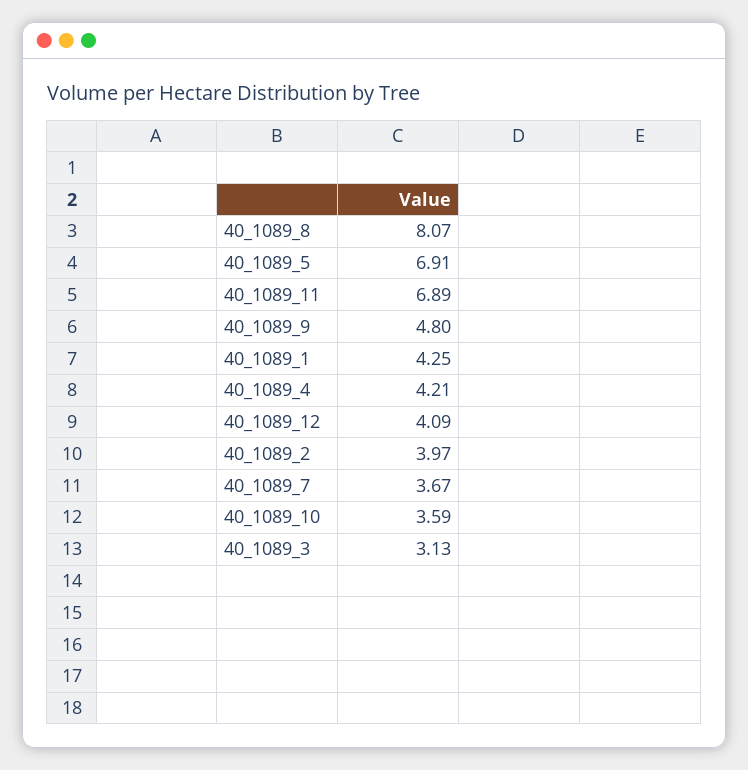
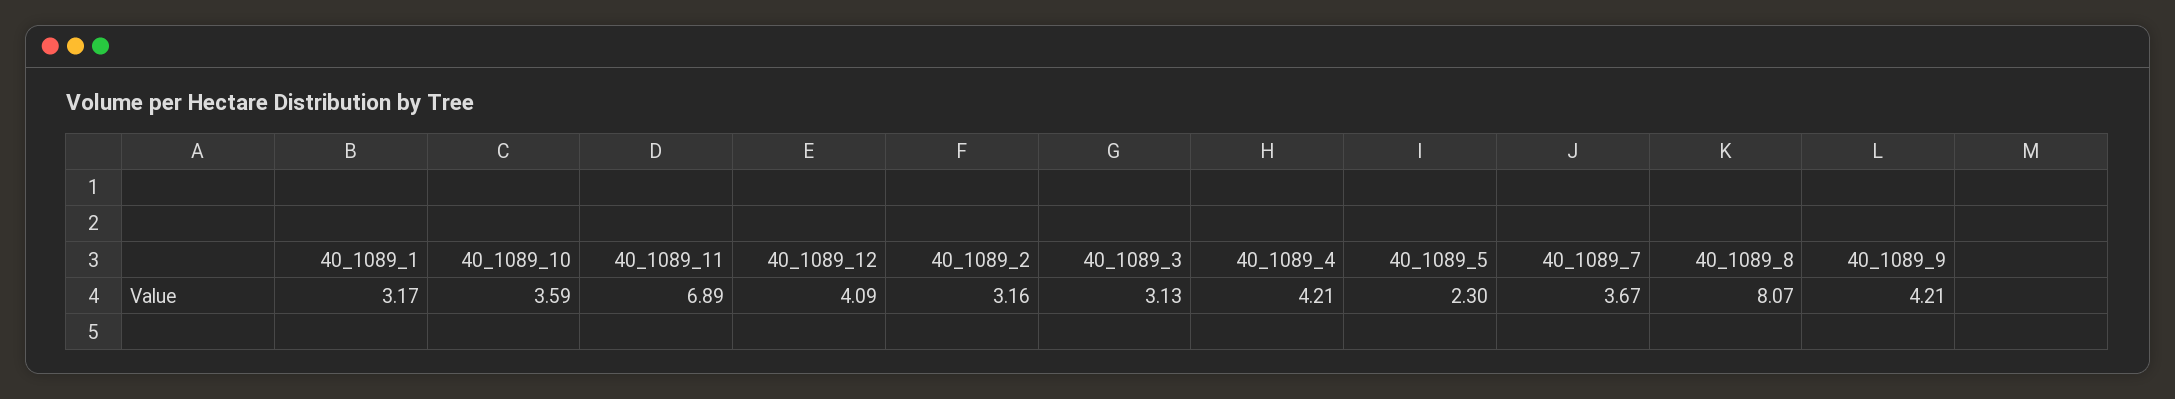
40_1089_5: 6.91 -> 2.3
40_1089_9: 4.8 -> 4.21
40_1089_1: 4.25 -> 3.17
40_1089_2: 3.97 -> 3.16

